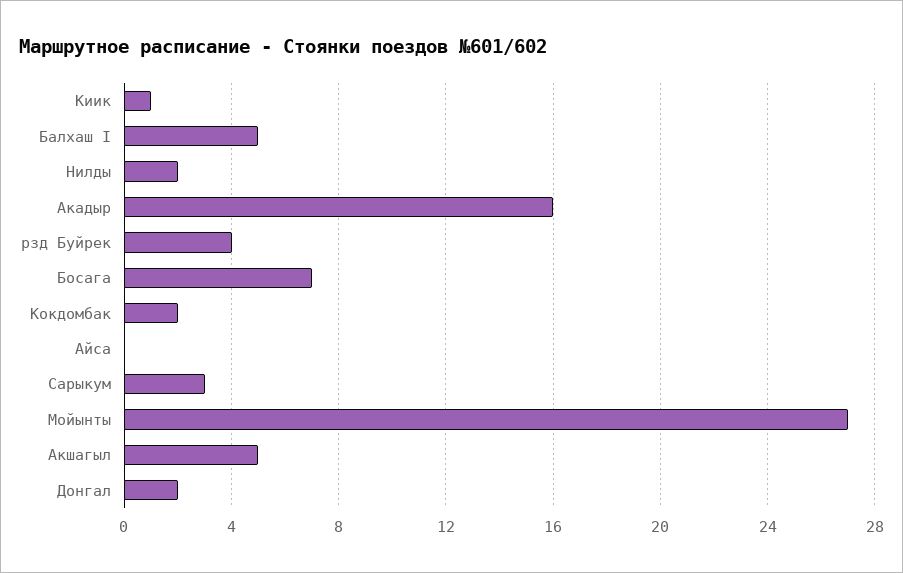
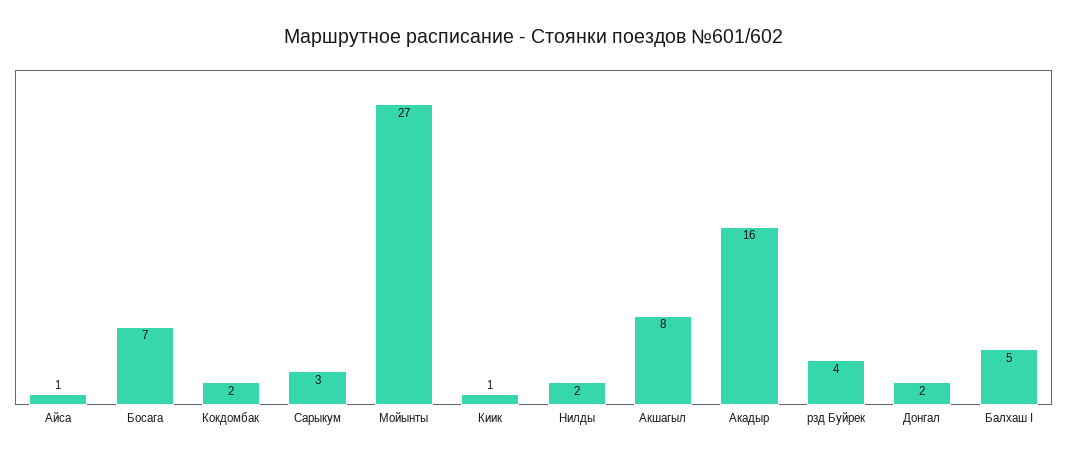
Айса: 0 -> 1
Акшагыл: 5 -> 8

